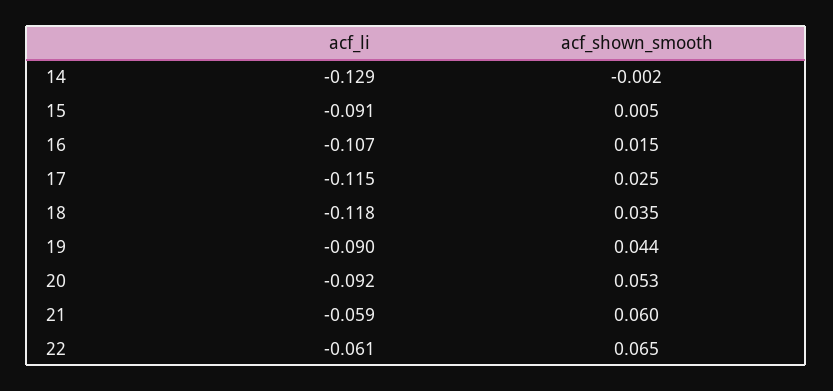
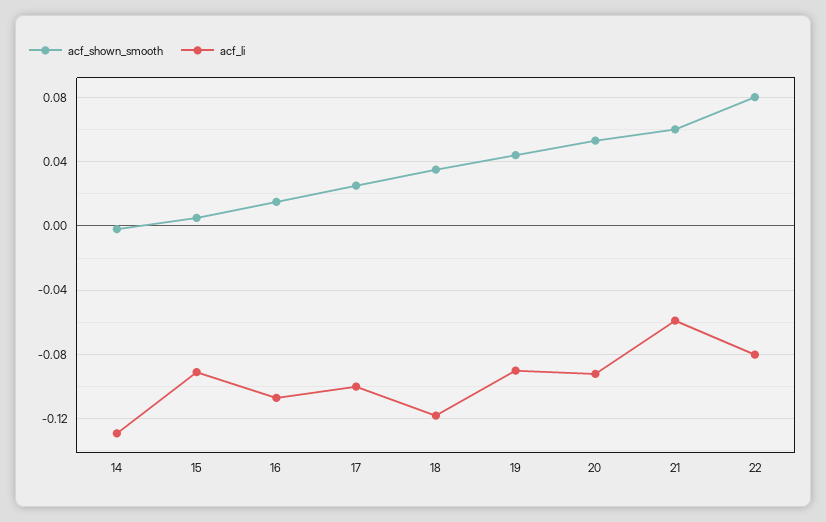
acf_li, 17: -0.115 -> -0.1
acf_li, 22: -0.061 -> -0.08
acf_shown_smooth, 22: 0.065 -> 0.08

